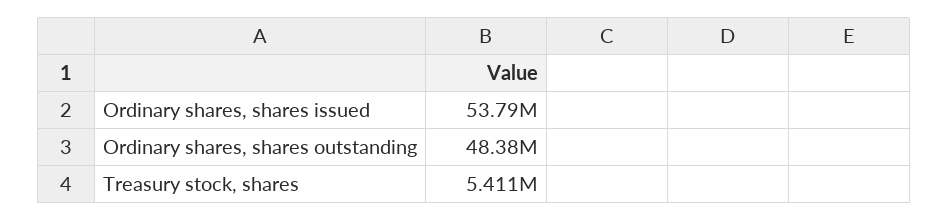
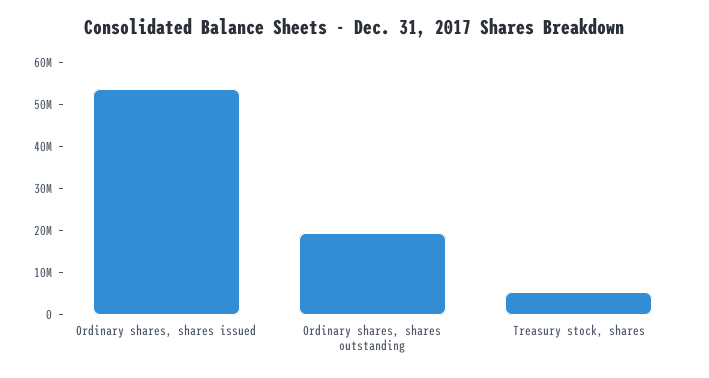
Ordinary shares, shares outstanding: 48380000 -> 20000000

